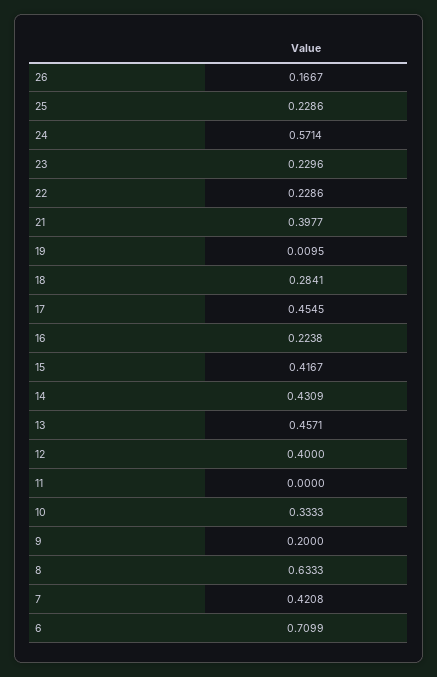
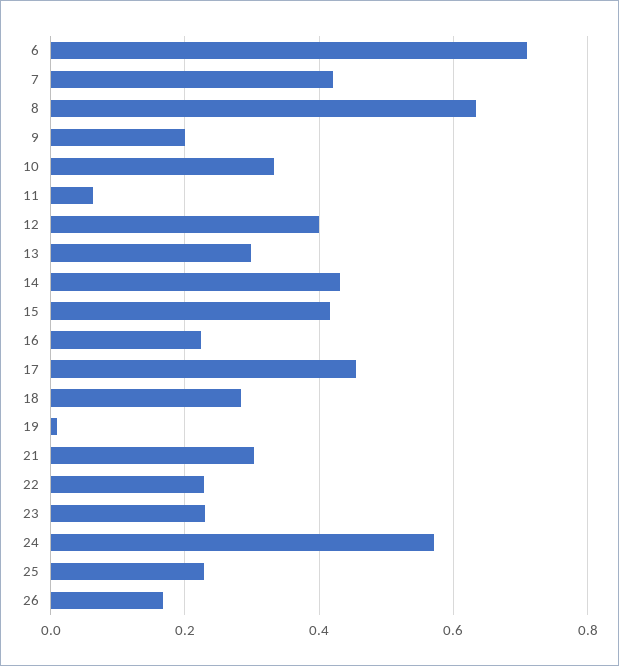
21: 0.3977 -> 0.3
13: 0.4571 -> 0.3
11: 0 -> 0.06

